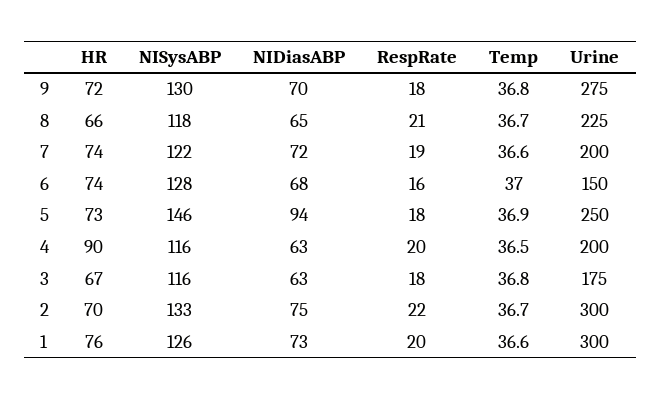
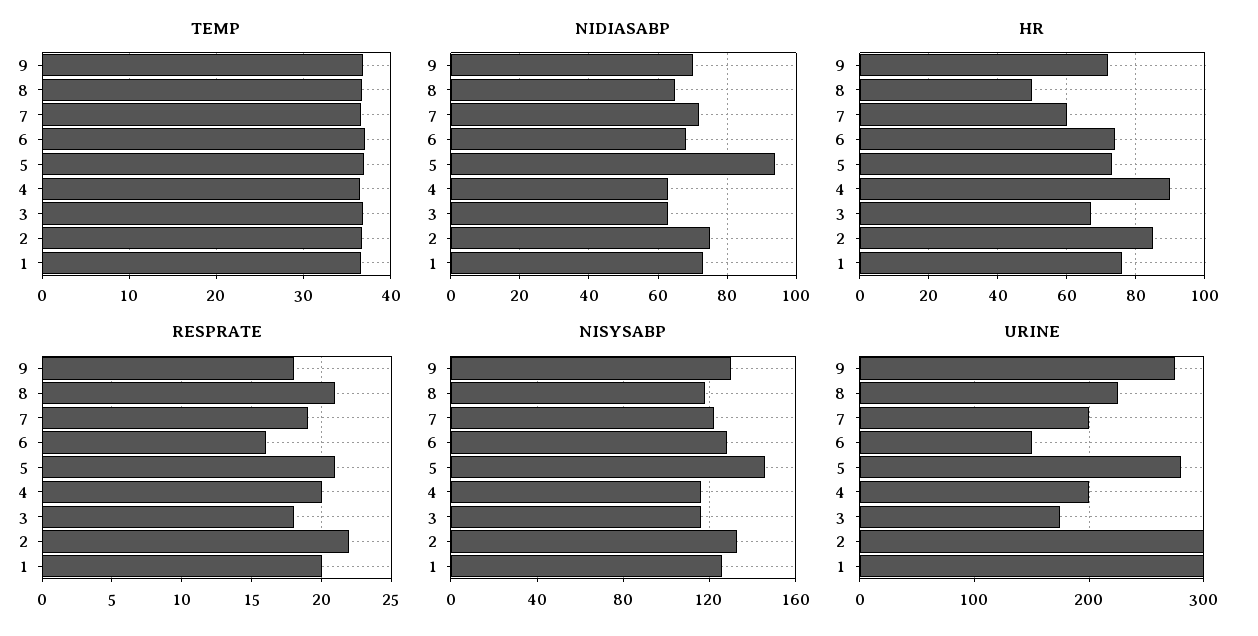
HR, 8: 66 -> 50
HR, 7: 74 -> 60
RespRate, 5: 18 -> 21
Urine, 5: 250 -> 280
HR, 2: 70 -> 85

